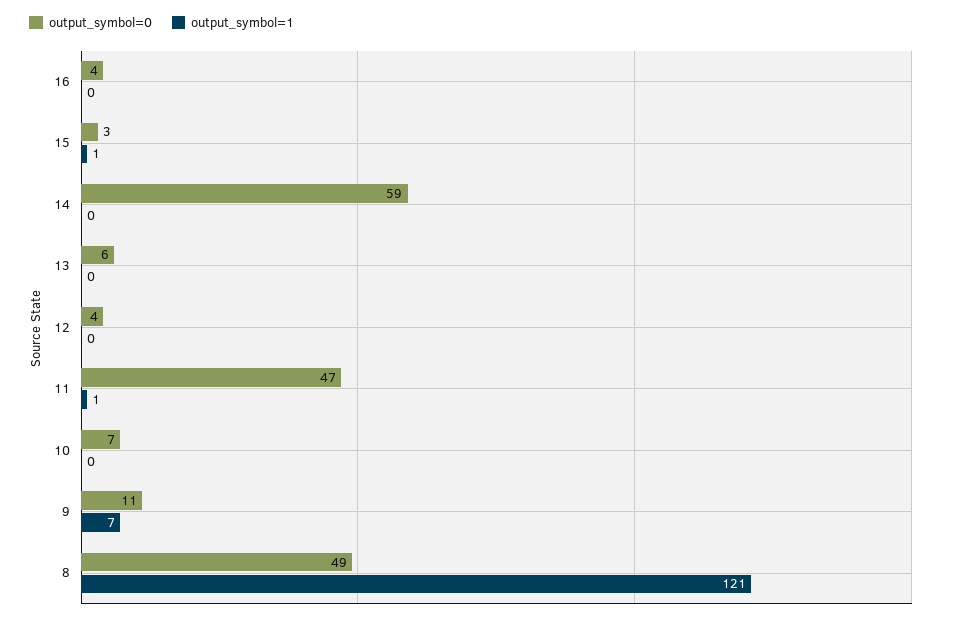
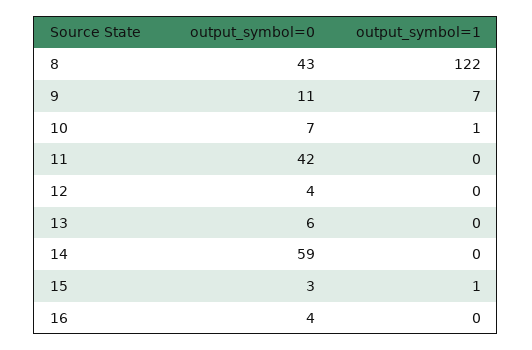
output_symbol=0, 11: 47 -> 42
output_symbol=1, 11: 1 -> 0
output_symbol=1, 10: 0 -> 1
output_symbol=0, 8: 49 -> 43
output_symbol=1, 8: 121 -> 122

